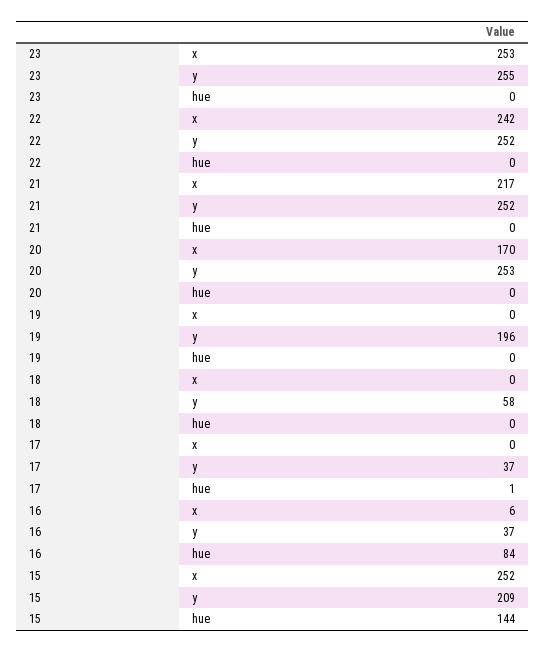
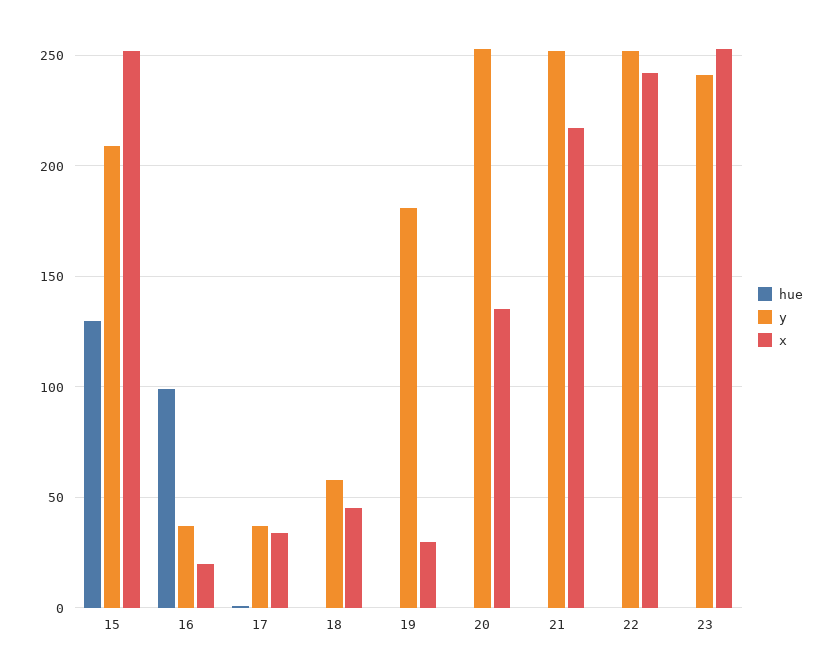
y, 23: 255 -> 240
x, 20: 170 -> 135
x, 19: 0 -> 30
y, 19: 196 -> 180
x, 18: 0 -> 45
x, 17: 0 -> 35
x, 16: 6 -> 20
hue, 16: 84 -> 100
hue, 15: 144 -> 130

